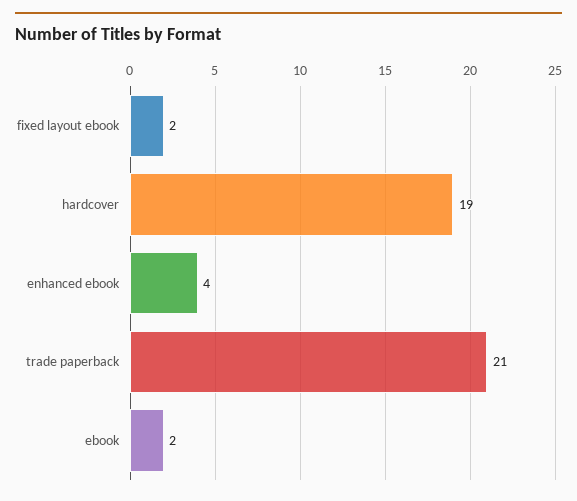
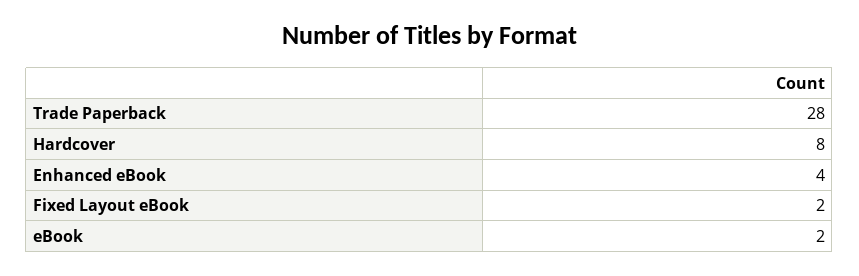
hardcover: 19 -> 8
trade paperback: 21 -> 28

